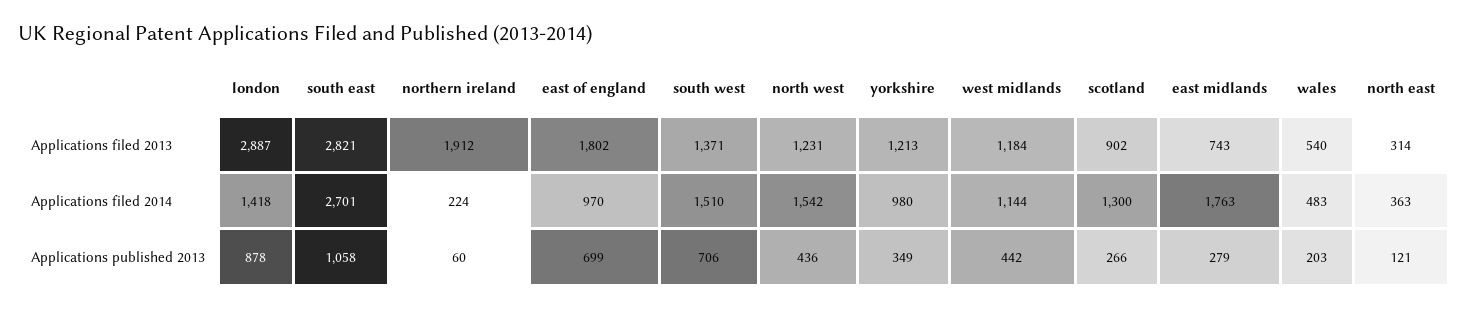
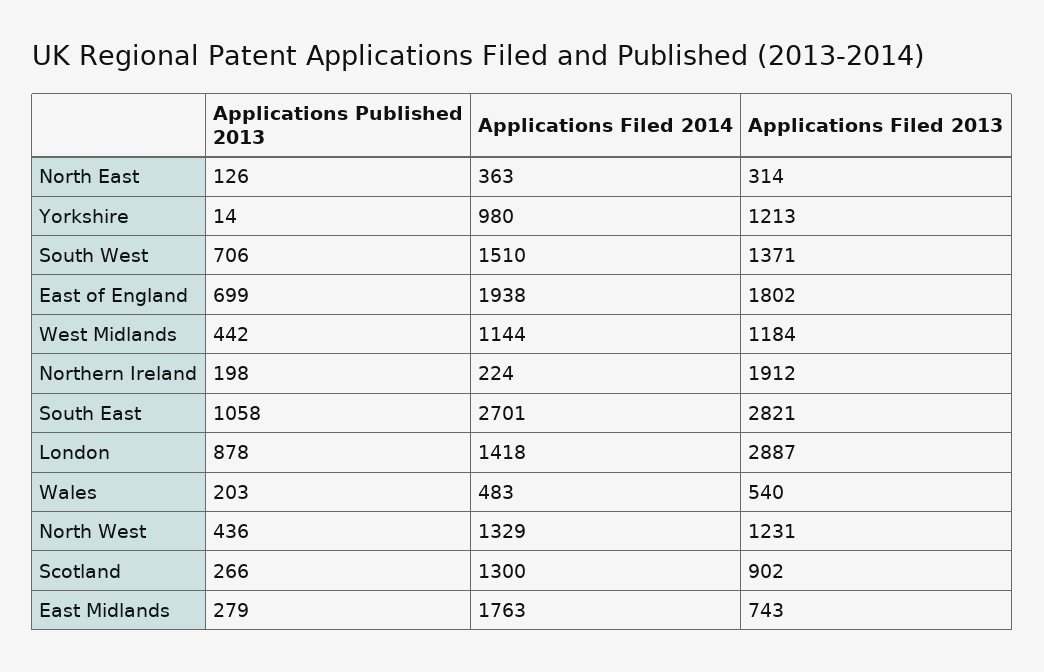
east of england, Applications filed 2014: 970 -> 1938
north west, Applications filed 2014: 1542 -> 1329
northern ireland, Applications published 2013: 60 -> 198
yorkshire, Applications published 2013: 349 -> 14
north east, Applications published 2013: 121 -> 126

